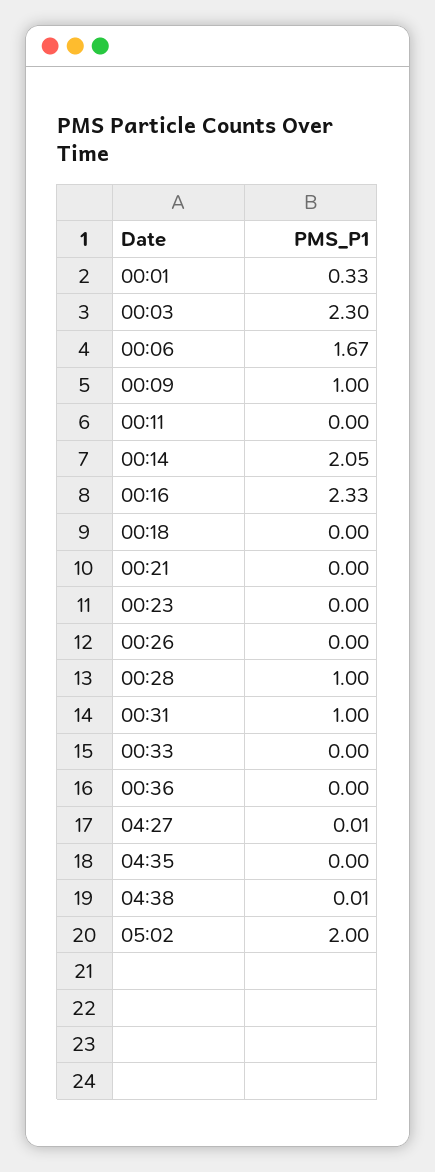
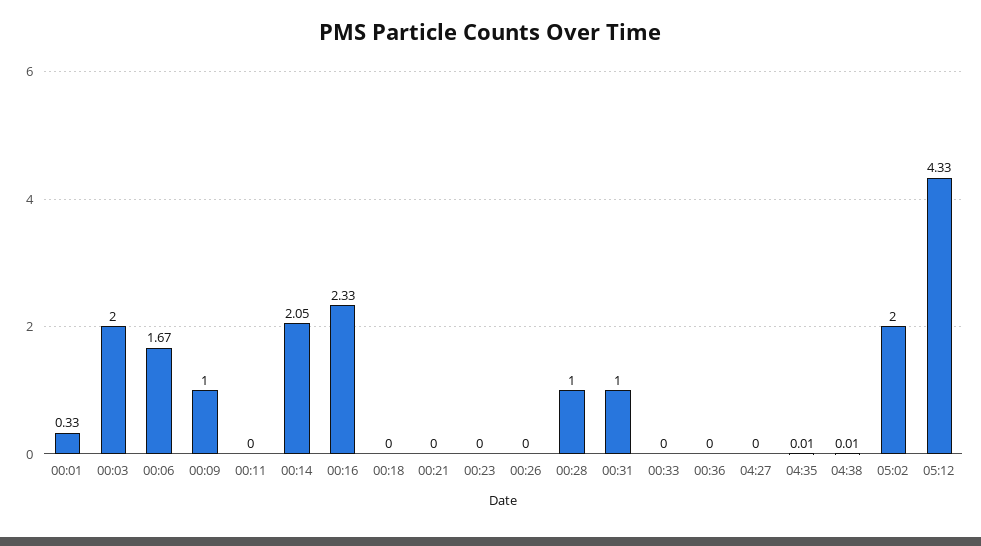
00:03: 2.3 -> 2
04:27: 0.01 -> 0
04:35: 0 -> 0.01
05:12: none -> 4.33

